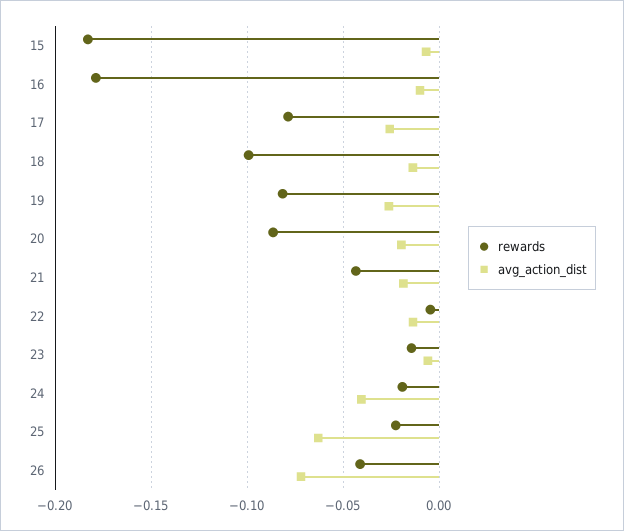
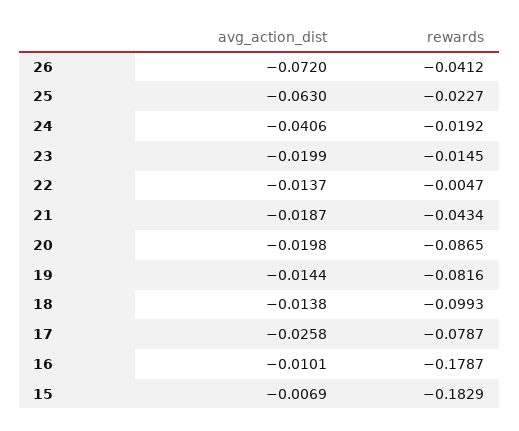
avg_action_dist, 19: -0.025 -> -0.0144
avg_action_dist, 23: -0.005 -> -0.0199

